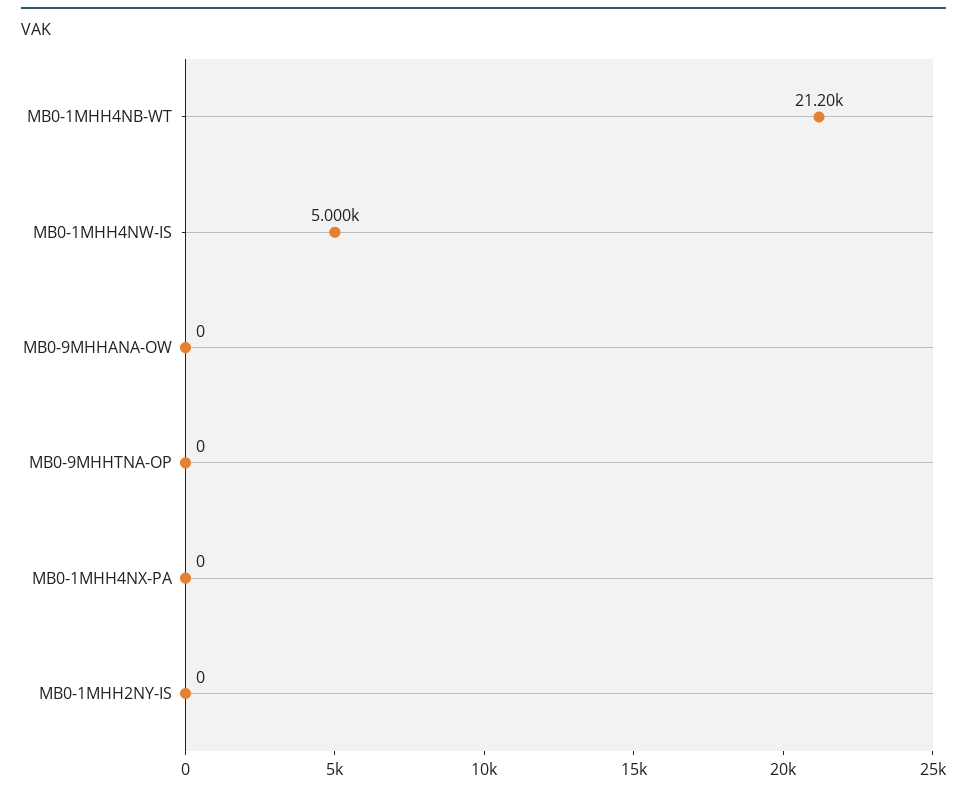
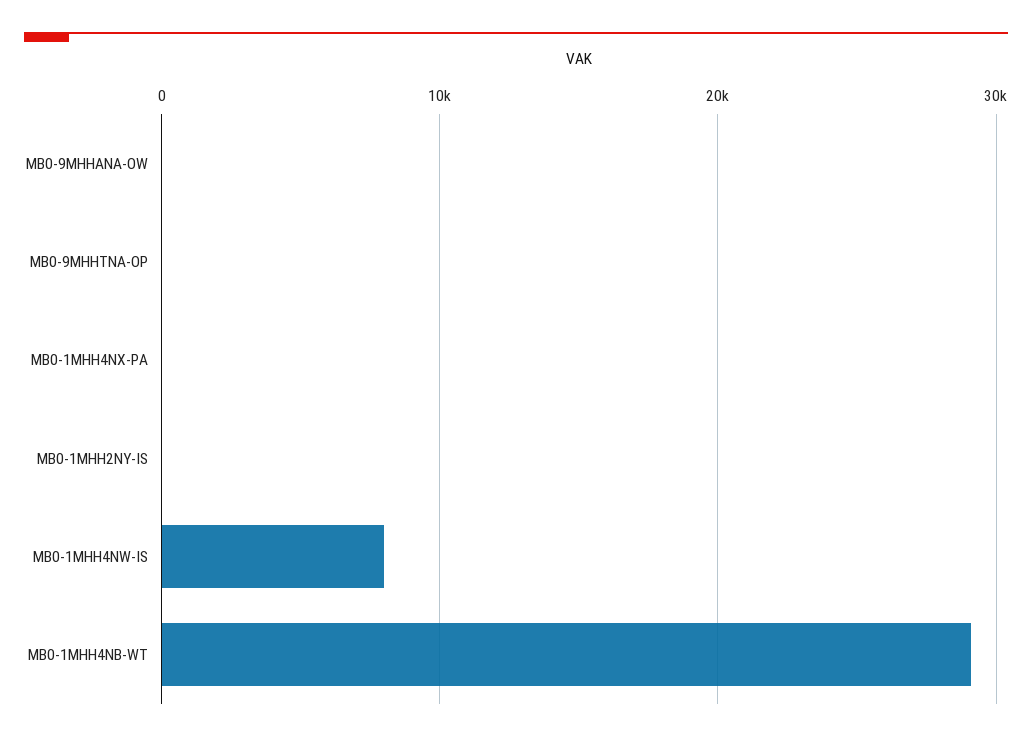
MB0-1MHH4NB-WT: 21200 -> 29000
MB0-1MHH4NW-IS: 5000 -> 8000

